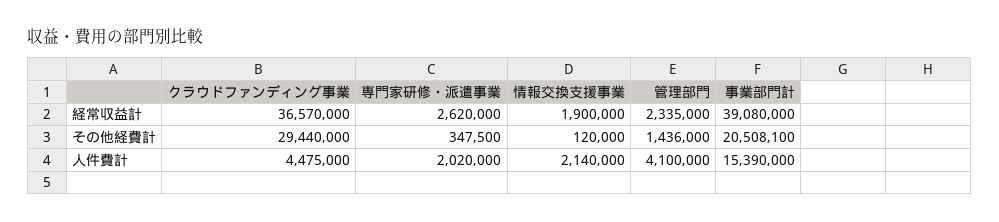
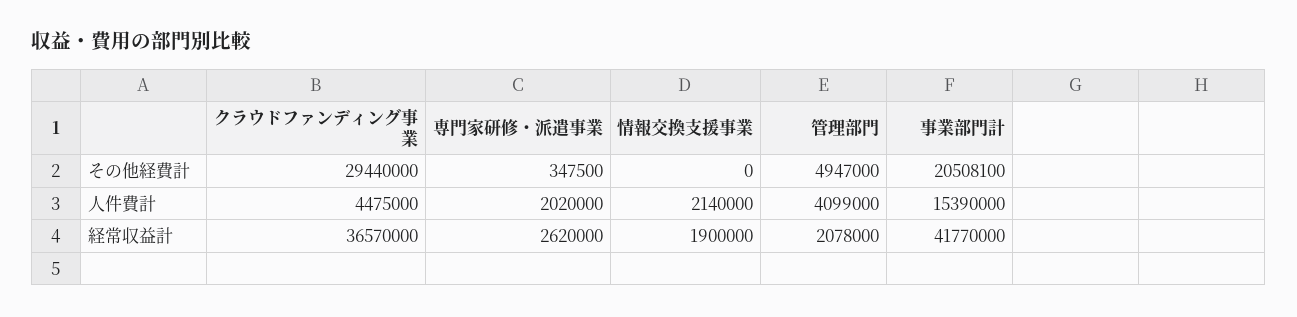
管理部門, 経常収益計: 2335000 -> 2078000
事業部門計, 経常収益計: 39080000 -> 41770000
情報交換支援事業, その他経費計: 120000 -> 0
管理部門, その他経費計: 1436000 -> 4947000
管理部門, 人件費計: 4100000 -> 4099000

